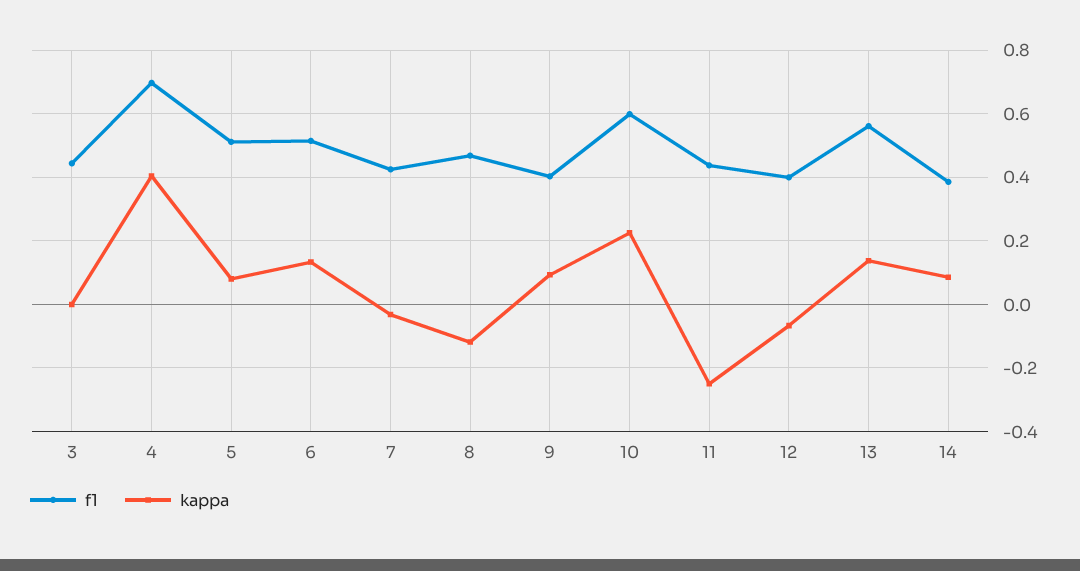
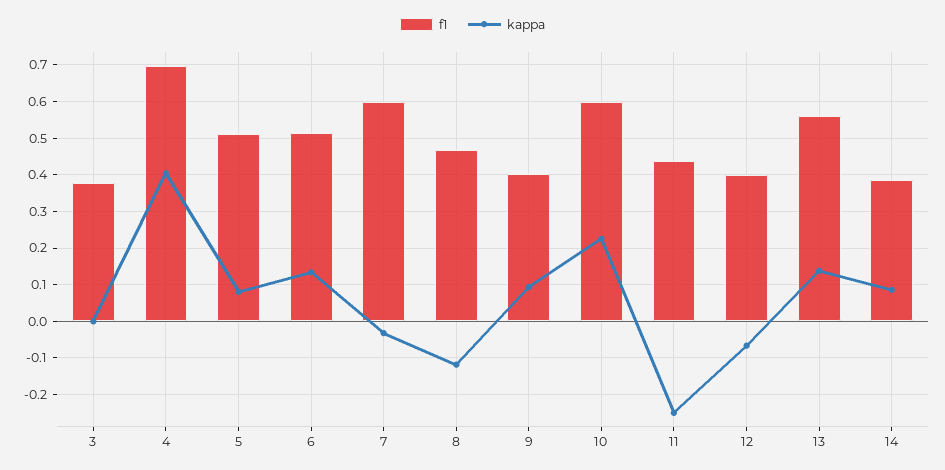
f1, 3: 0.44 -> 0.38
f1, 7: 0.42 -> 0.6

